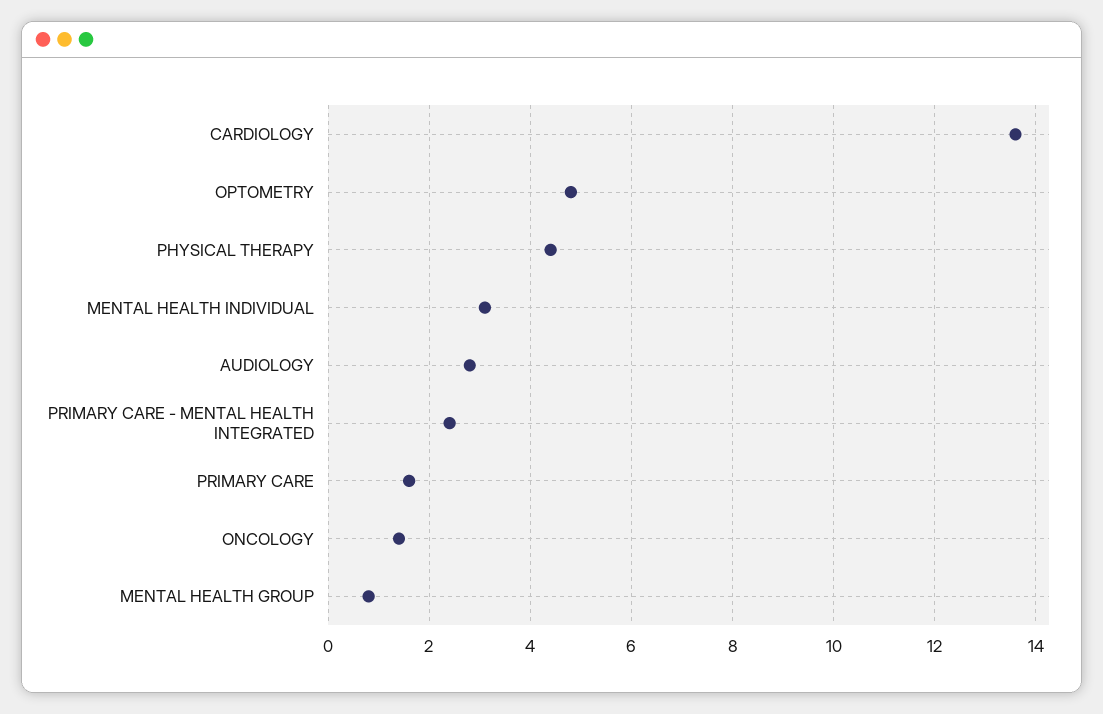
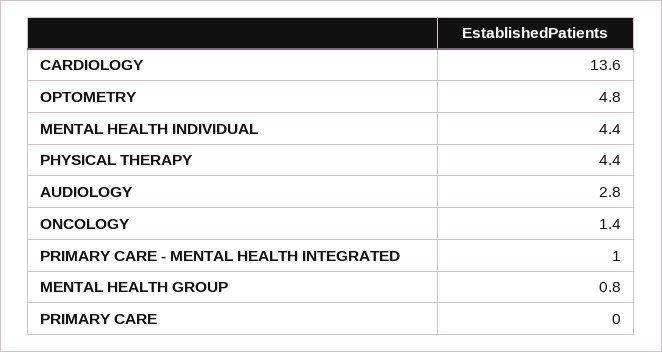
MENTAL HEALTH INDIVIDUAL: 3 -> 4.4
PRIMARY CARE - MENTAL HEALTH INTEGRATED: 2.5 -> 1
PRIMARY CARE: 1.5 -> 0

